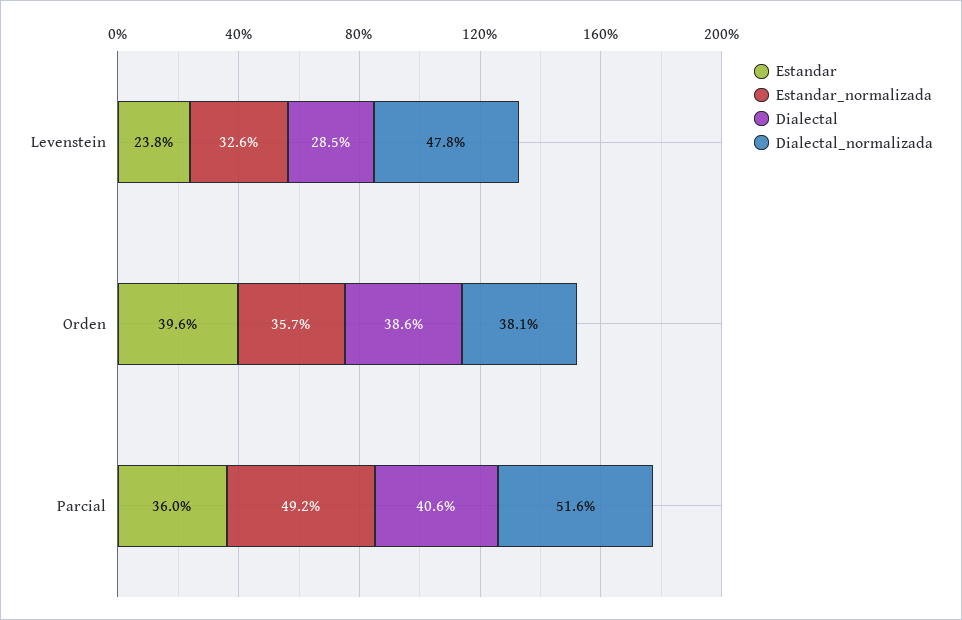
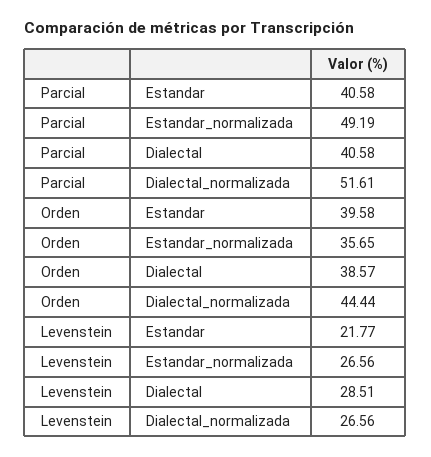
Estandar, Levenstein: 23.8 -> 21.77
Estandar_normalizada, Levenstein: 32.6 -> 26.56
Dialectal_normalizada, Levenstein: 47.8 -> 26.56
Dialectal_normalizada, Orden: 38.1 -> 44.44
Estandar, Parcial: 36 -> 40.58

